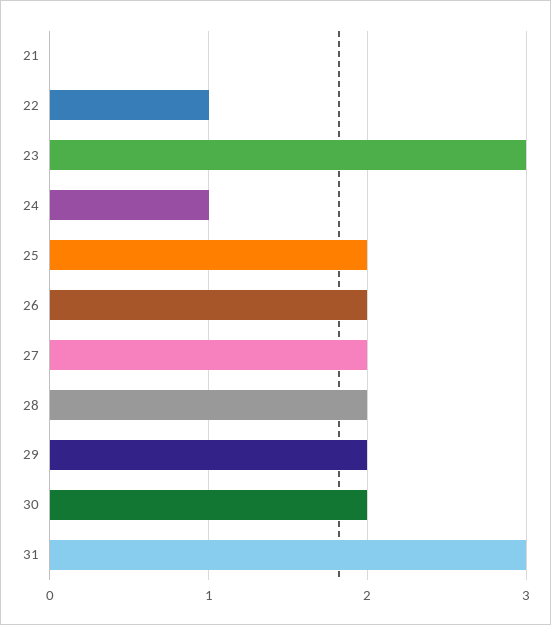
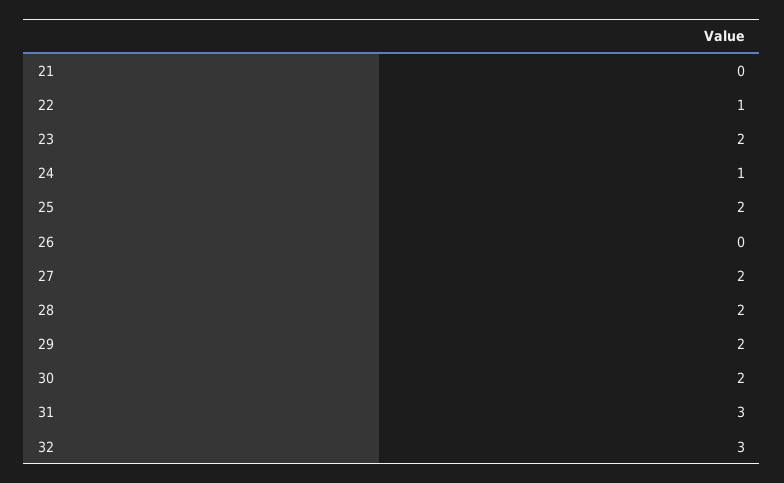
23: 3 -> 2
26: 2 -> 0
32: none -> 3

